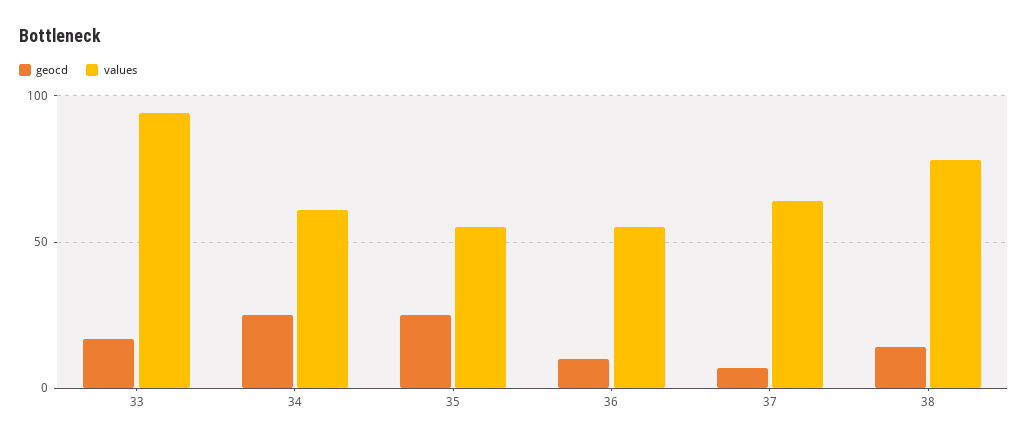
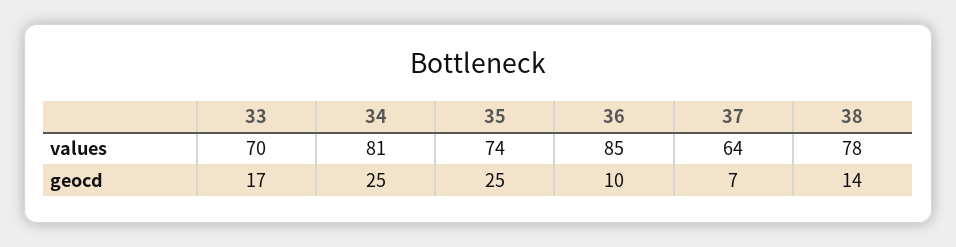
values, 33: 95 -> 70
values, 34: 60 -> 81
values, 35: 55 -> 74
values, 36: 55 -> 85

